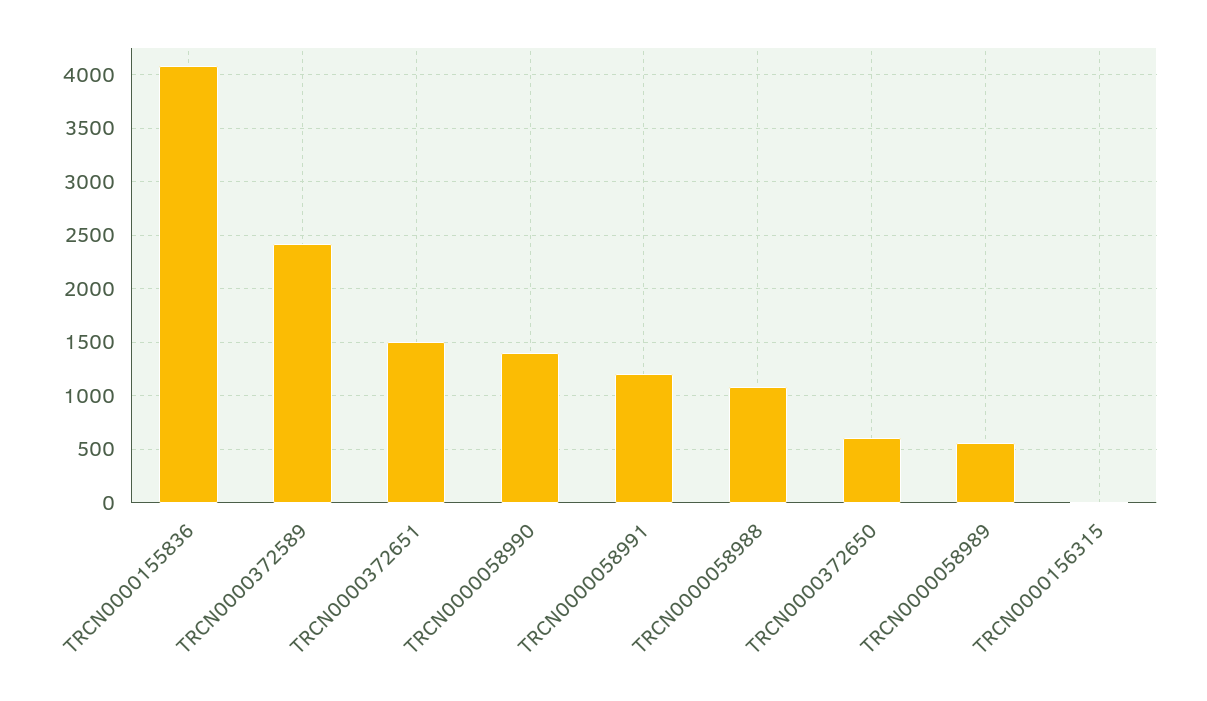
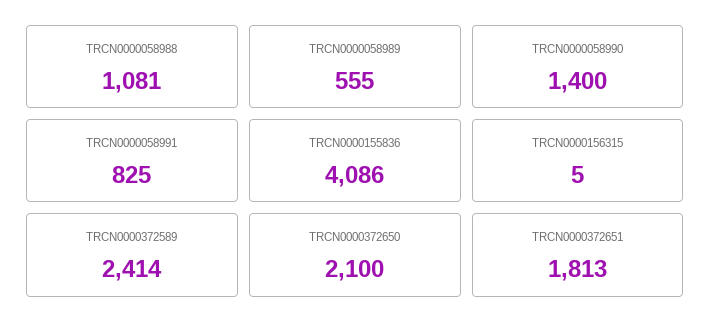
TRCN0000372651: 1500 -> 1813
TRCN0000058991: 1200 -> 825
TRCN0000372650: 600 -> 2100

